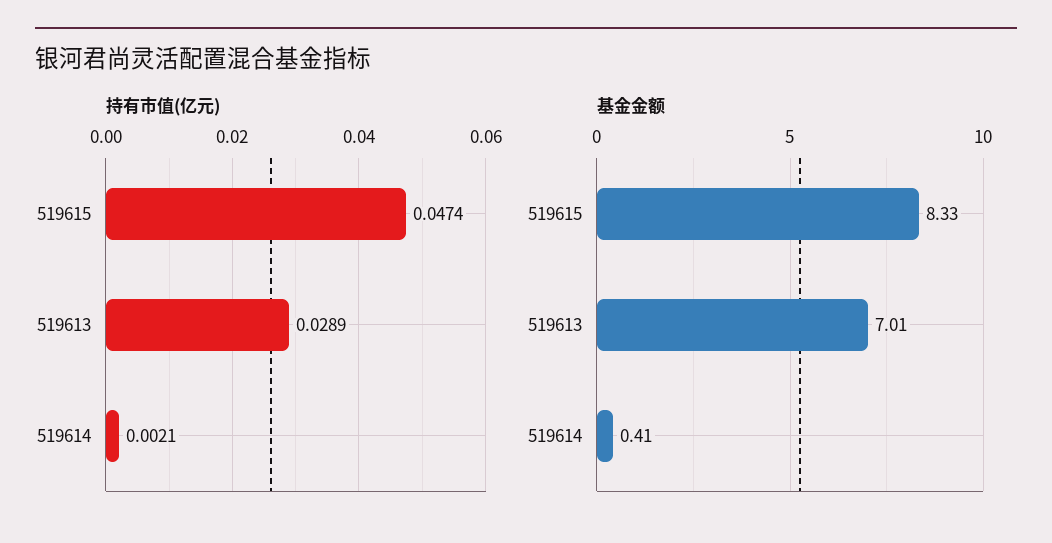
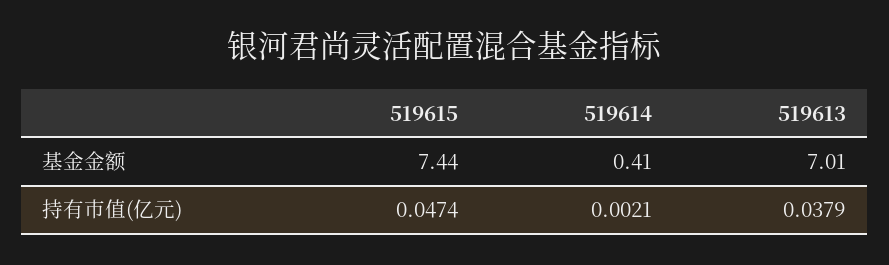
持有市值(亿元), 519613: 0.0289 -> 0.0379
基金金额, 519615: 8.33 -> 7.44

